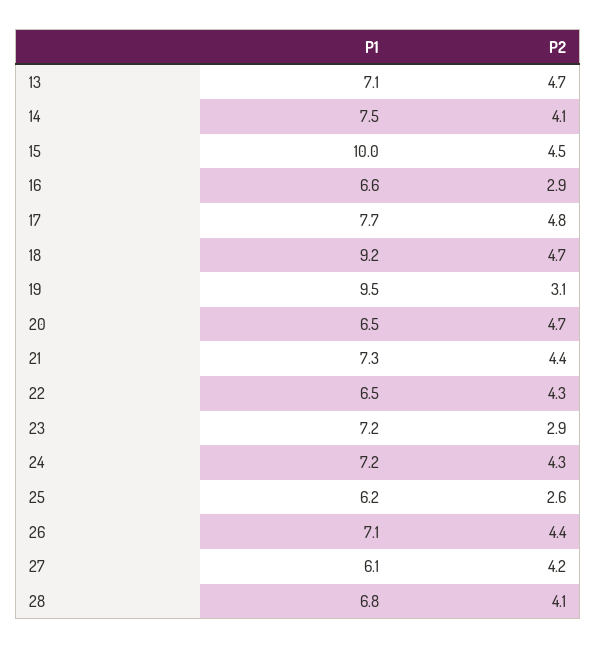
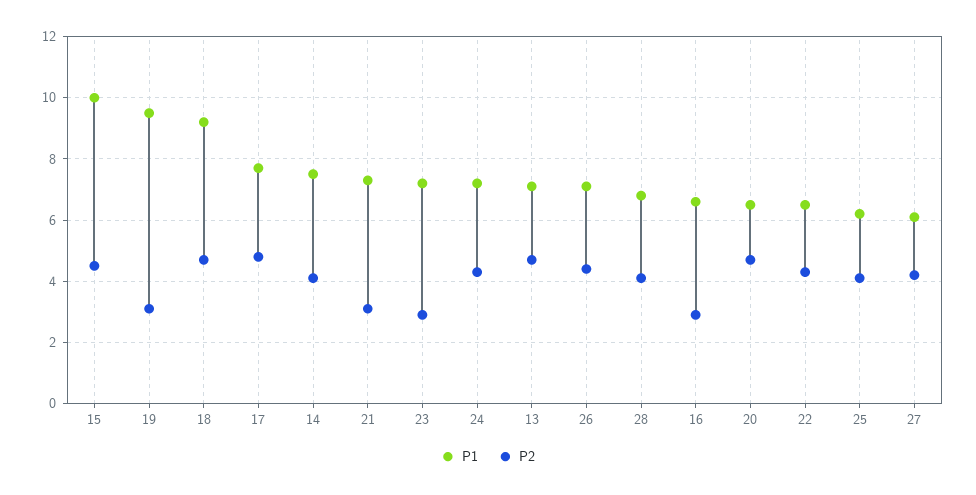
P2, 21: 4.4 -> 3
P2, 25: 2.6 -> 4

